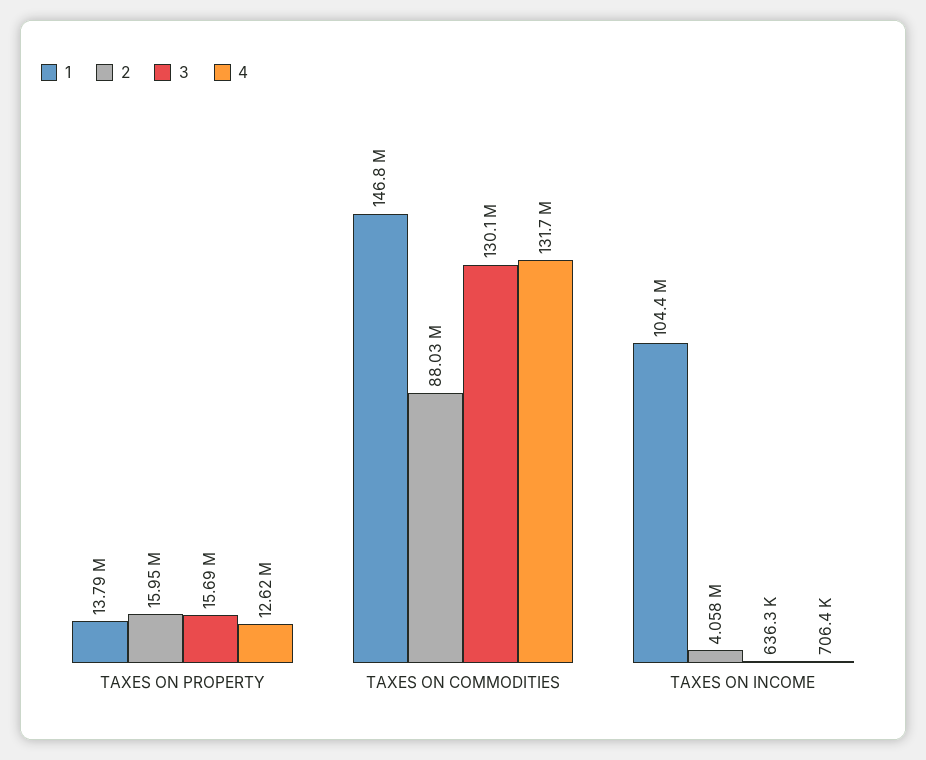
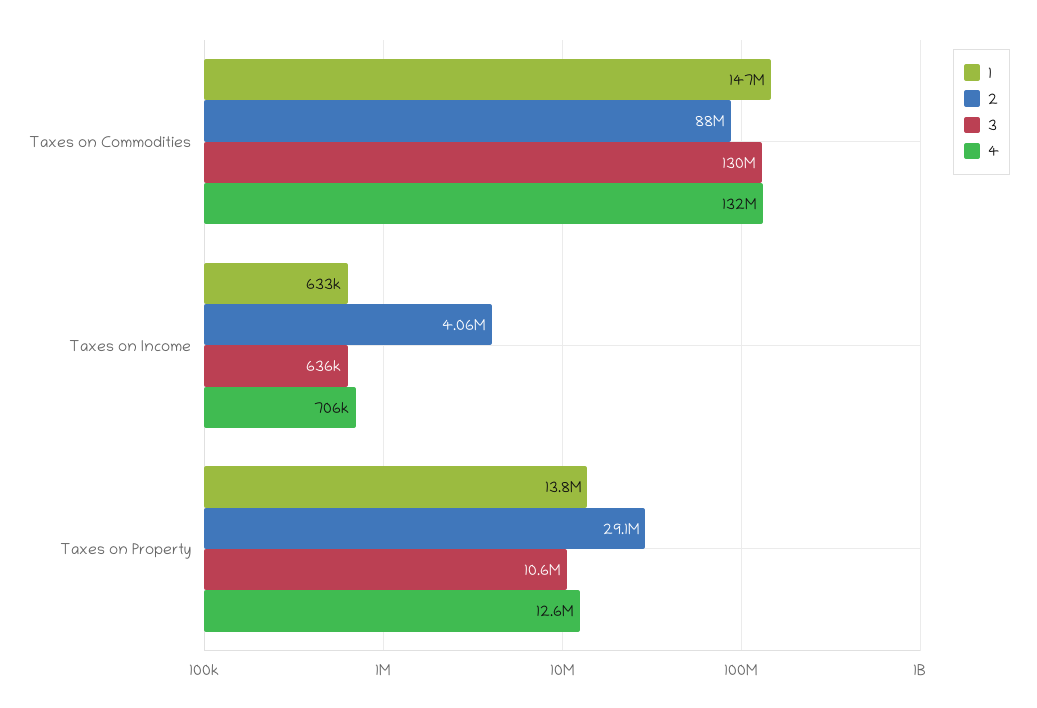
2, TAXES ON PROPERTY: 15950000 -> 29100000
3, TAXES ON PROPERTY: 15690000 -> 10600000
1, TAXES ON INCOME: 104400000 -> 633000

